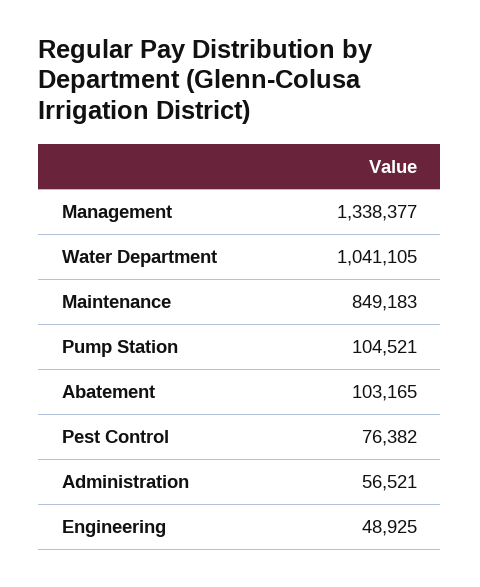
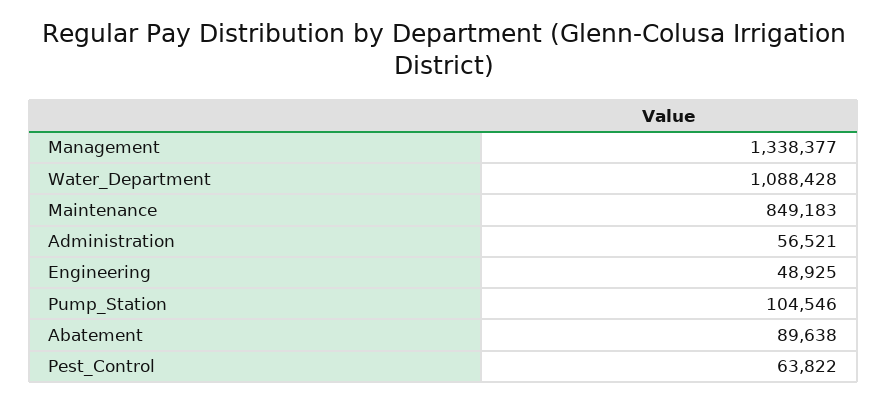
Water Department: 1041105 -> 1088428
Pump Station: 104521 -> 104546
Abatement: 103165 -> 89638
Pest Control: 76382 -> 63822

